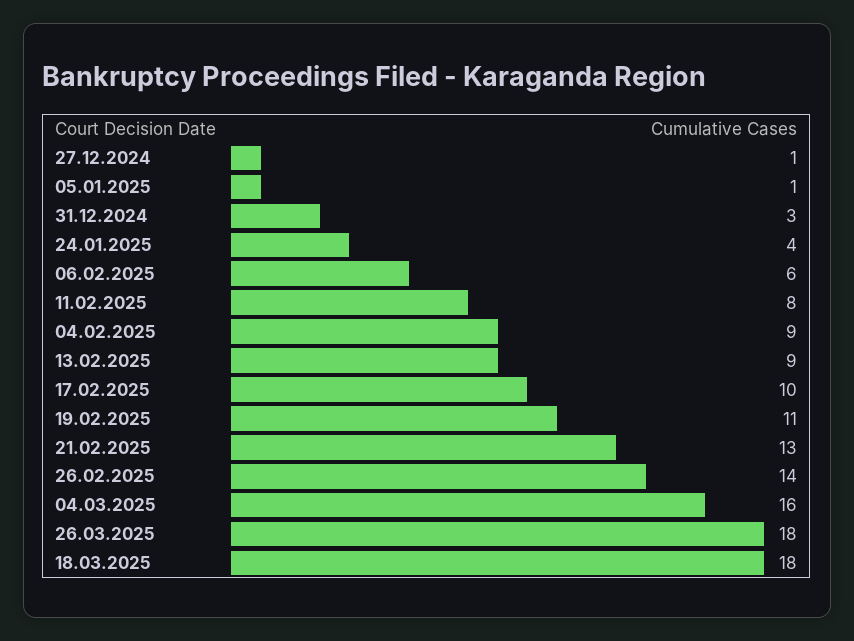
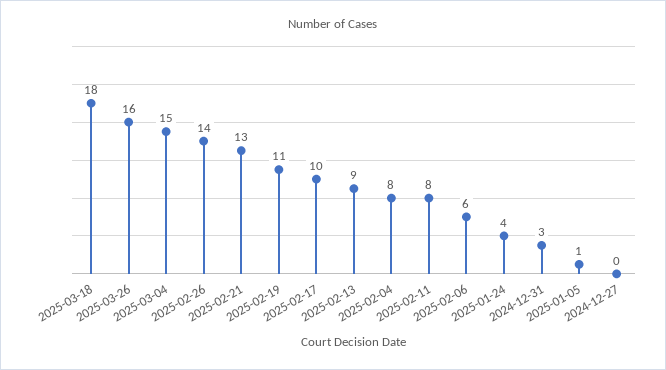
27.12.2024: 1 -> 0
04.02.2025: 9 -> 8
04.03.2025: 16 -> 15
26.03.2025: 18 -> 16

